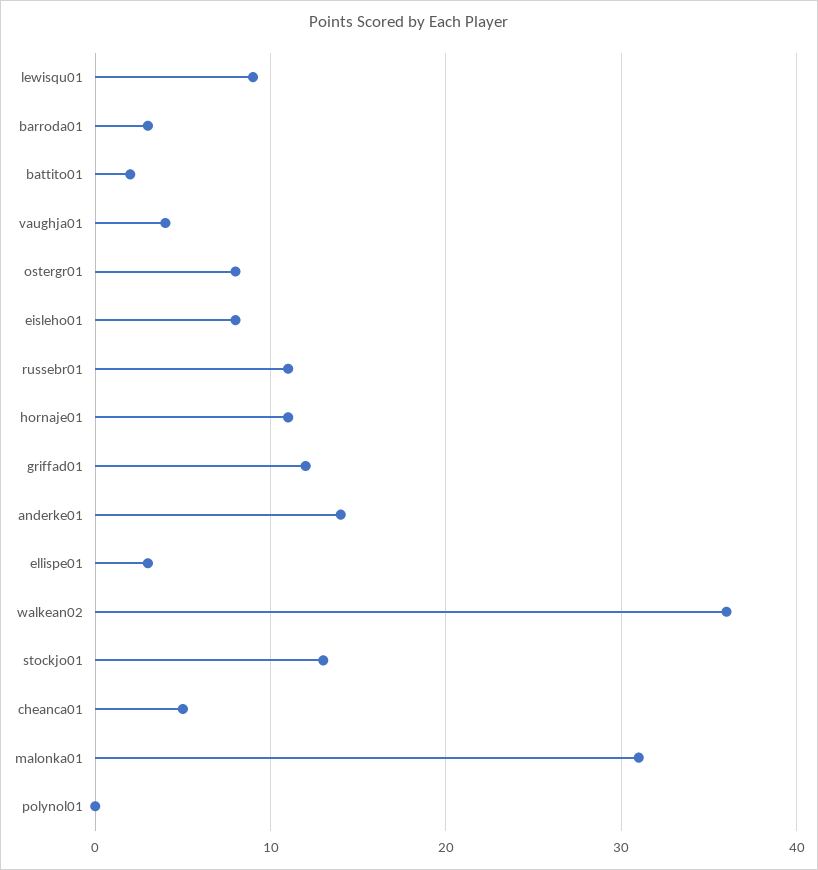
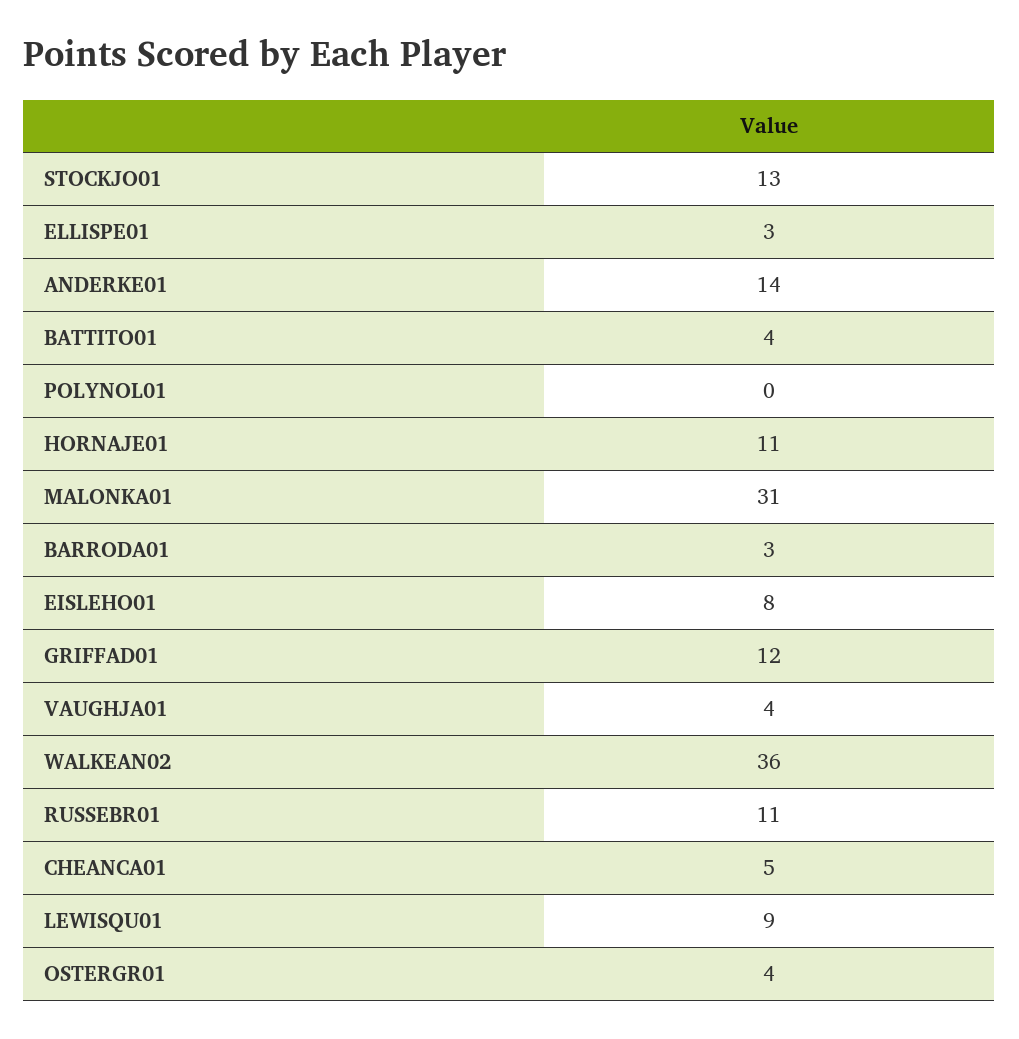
battito01: 2 -> 4
ostergr01: 8 -> 4

